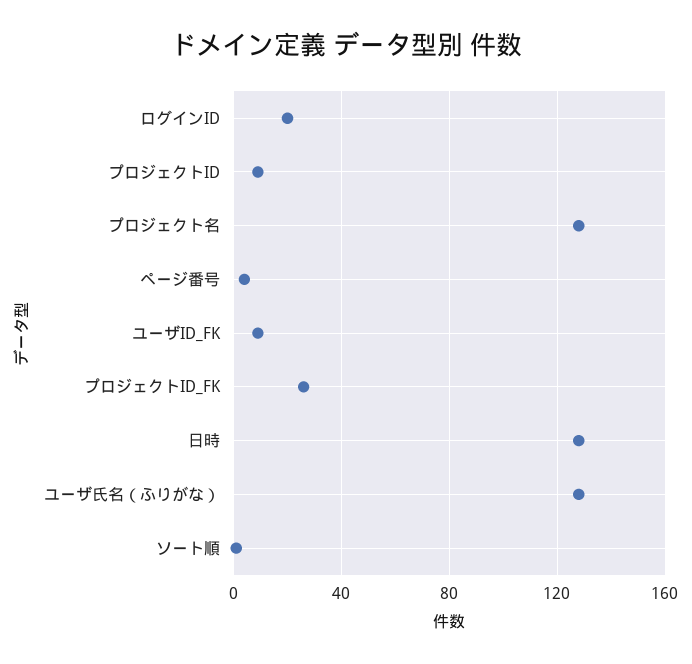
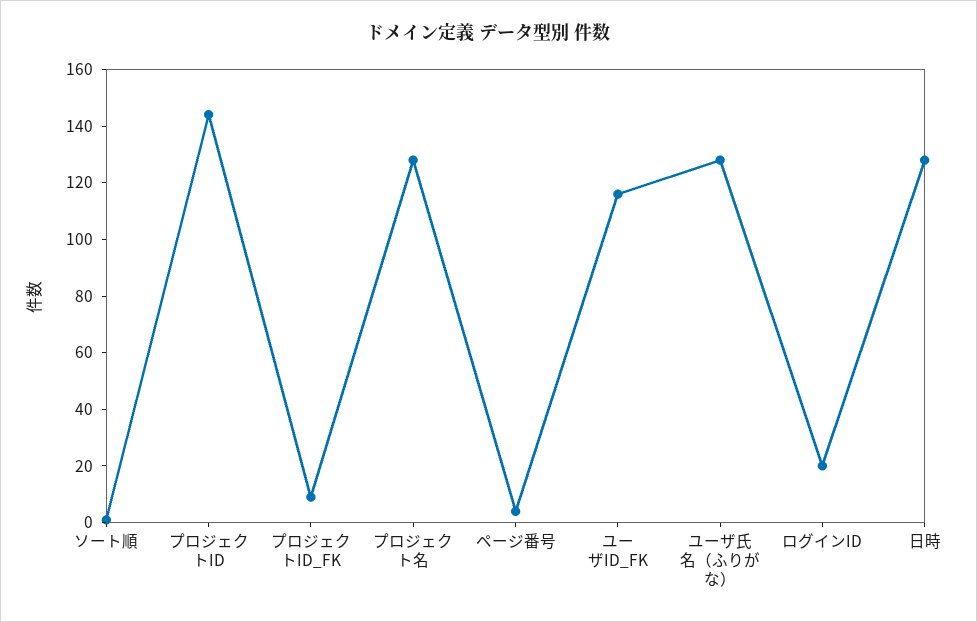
プロジェクトID: 10 -> 145
ユーザID_FK: 10 -> 115
プロジェクトID_FK: 25 -> 10

